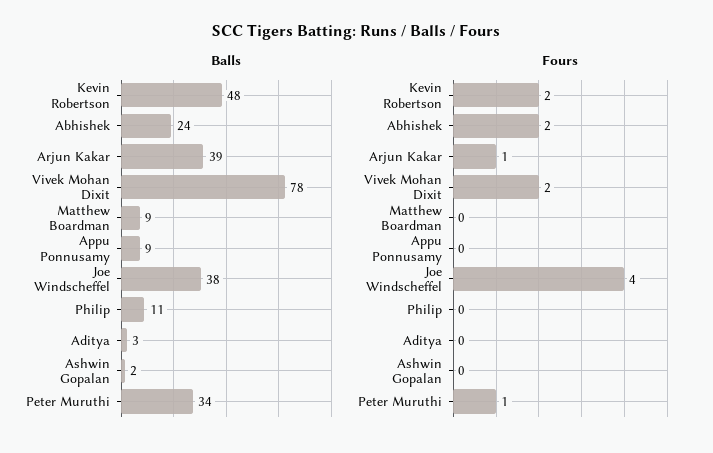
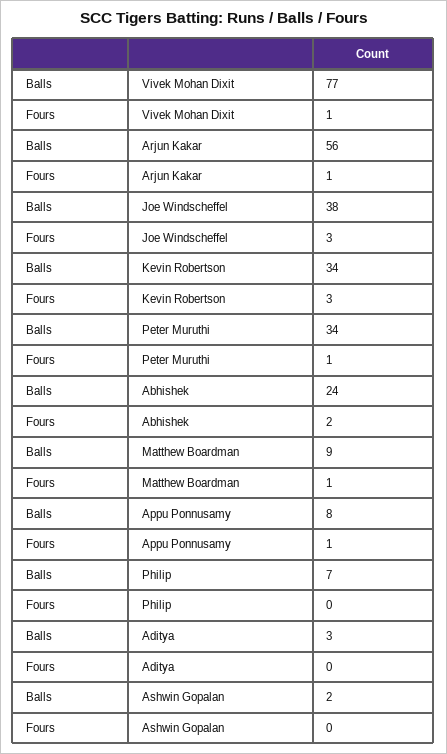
Balls, Kevin Robertson: 48 -> 34
Balls, Arjun Kakar: 39 -> 56
Balls, Vivek Mohan Dixit: 78 -> 77
Balls, Appu Ponnusamy: 9 -> 8
Balls, Philip: 11 -> 7
Fours, Kevin Robertson: 2 -> 3
Fours, Vivek Mohan Dixit: 2 -> 1
Fours, Matthew Boardman: 0 -> 1
Fours, Appu Ponnusamy: 0 -> 1
Fours, Joe Windscheffel: 4 -> 3

